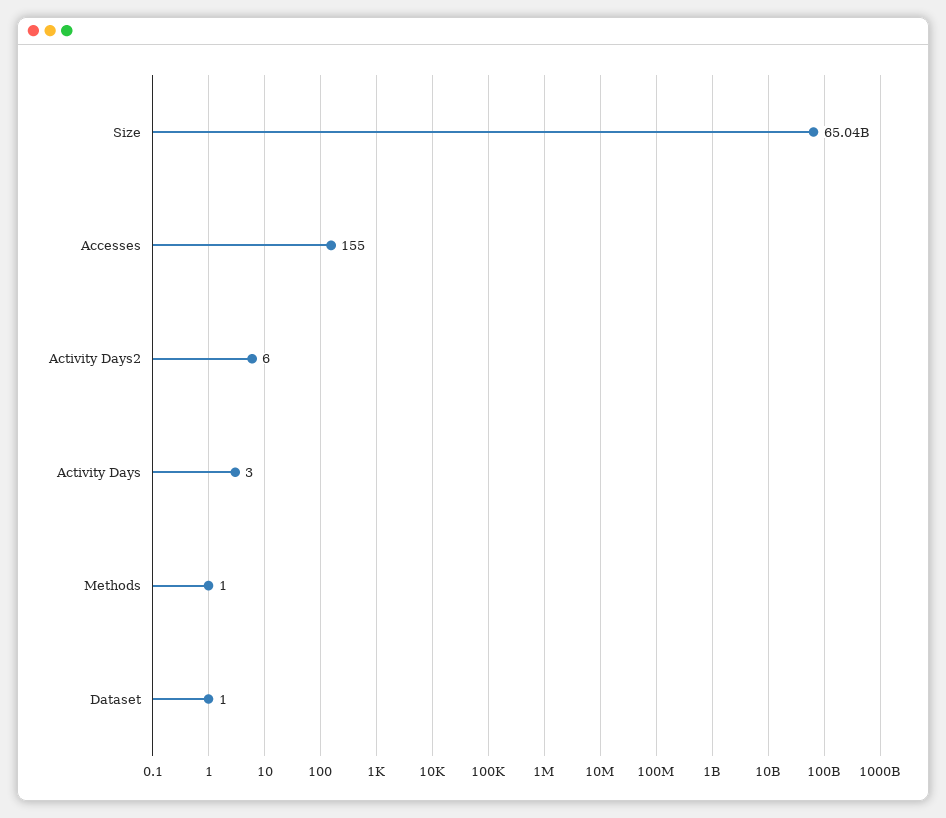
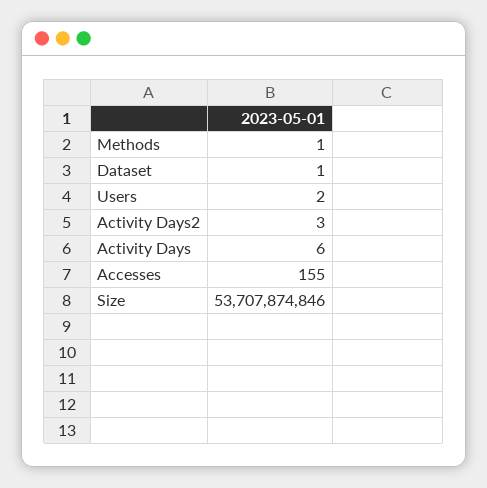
Size: 65040000000 -> 53707874846
Activity Days2: 6 -> 3
Activity Days: 3 -> 6
Users: none -> 2

